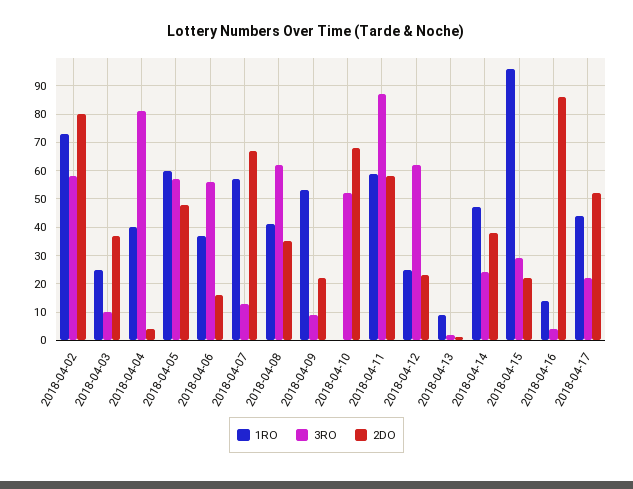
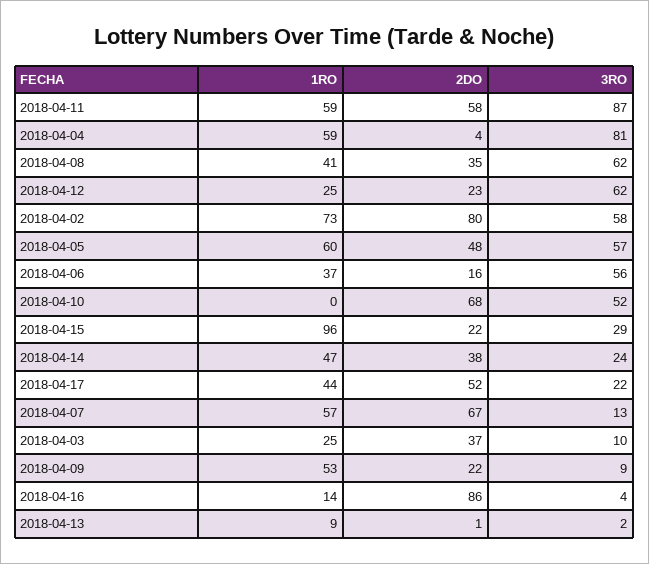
1RO, 2018-04-04: 40 -> 59

